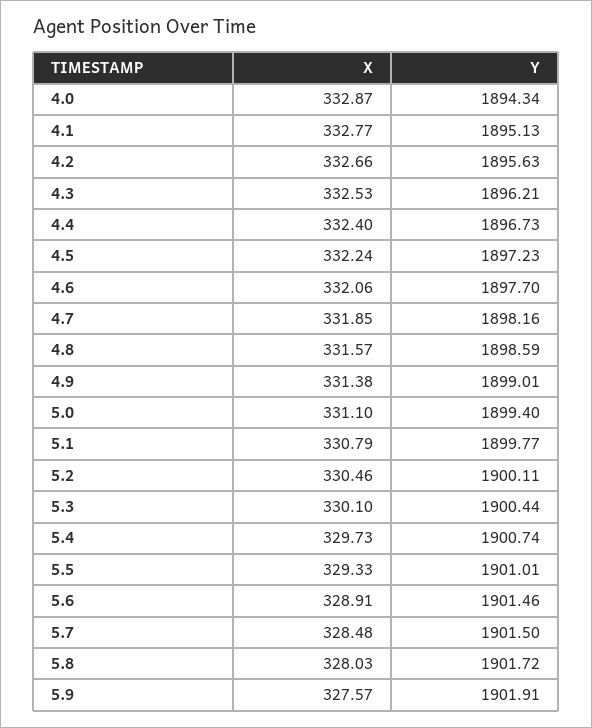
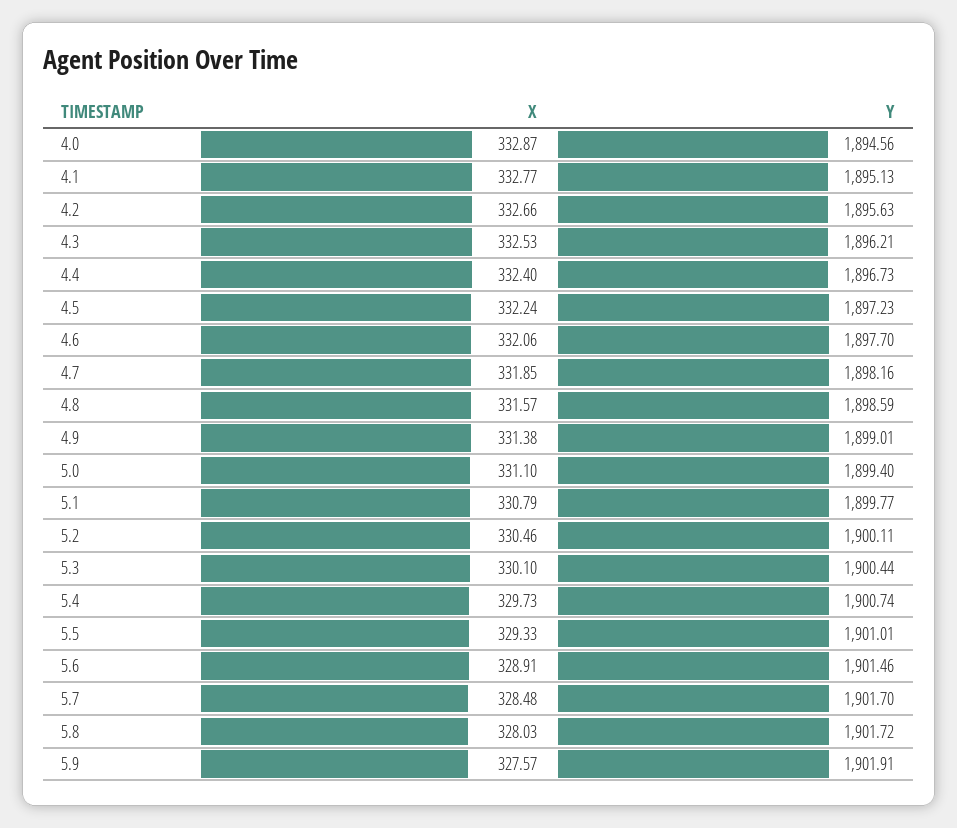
Y, 4.0: 1894.34 -> 1894.56
Y, 5.7: 1901.5 -> 1901.7

